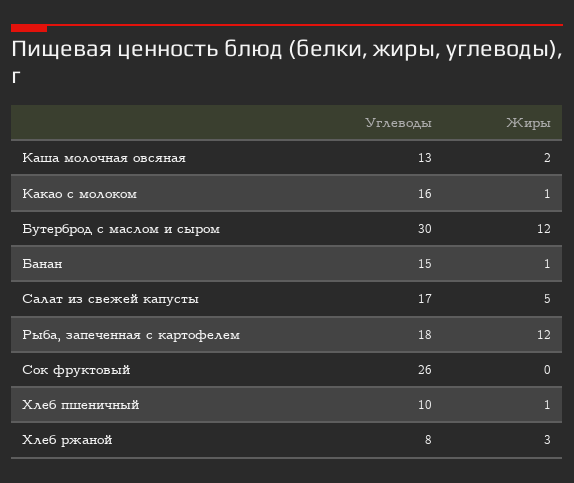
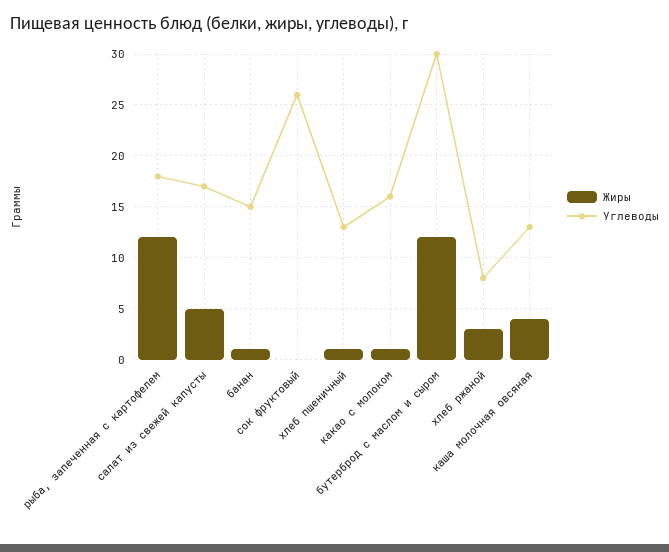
Жиры, Каша молочная овсяная: 2 -> 4
Углеводы, Хлеб пшеничный: 10 -> 13

